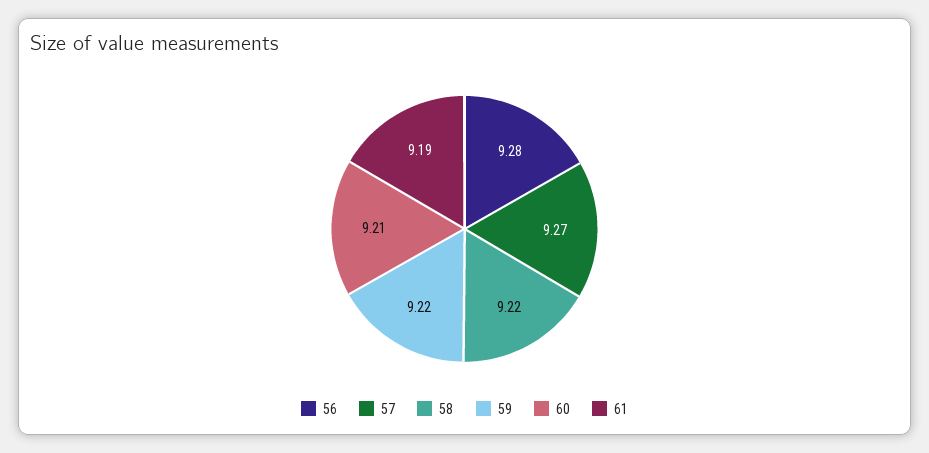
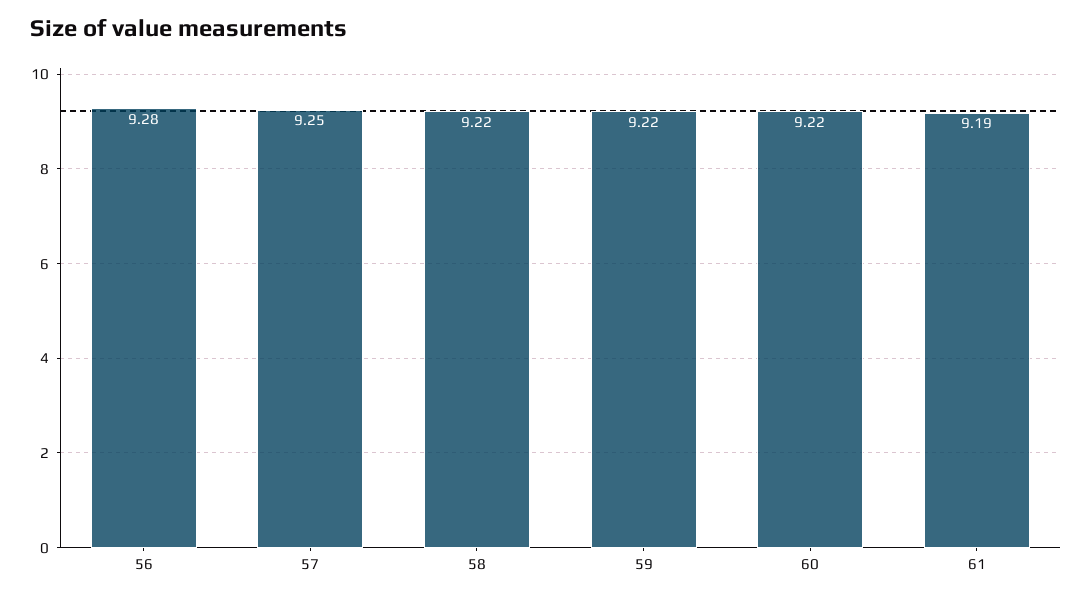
57: 9.27 -> 9.25
60: 9.21 -> 9.22

